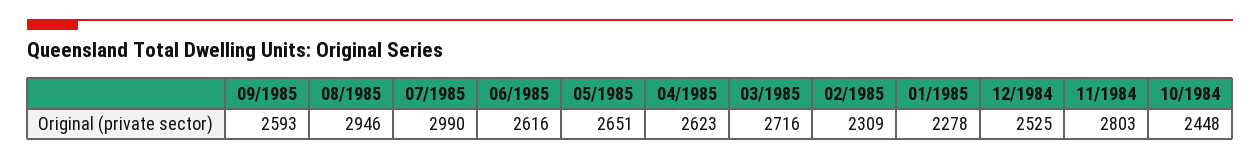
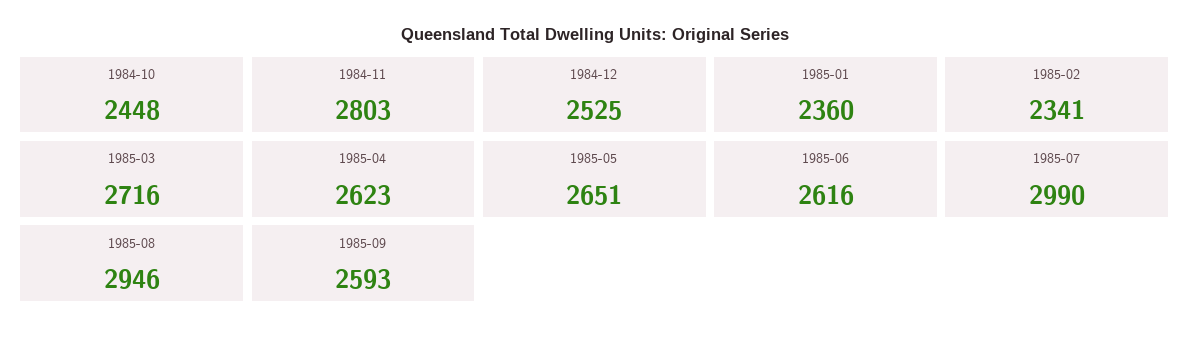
02/1985: 2309 -> 2341
01/1985: 2278 -> 2360

